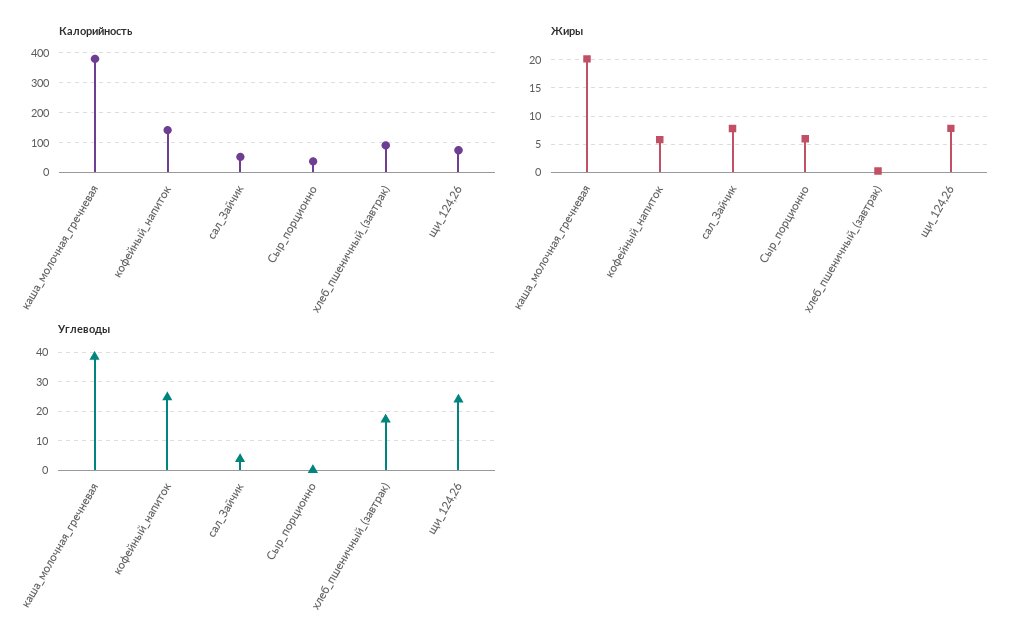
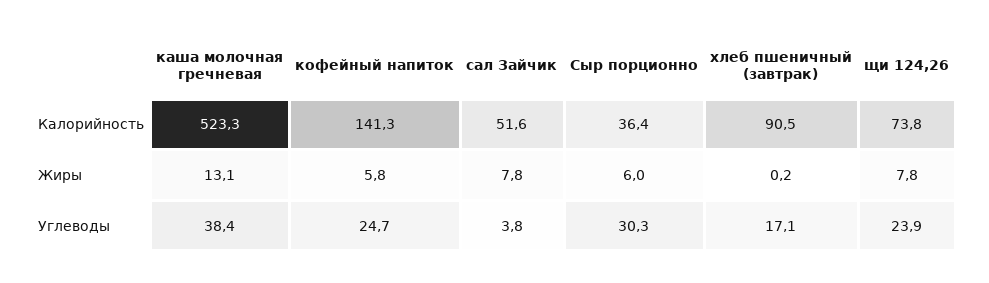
Калорийность, каша_молочная_гречневая: 375 -> 523.3
Жиры, каша_молочная_гречневая: 20 -> 13.1
Углеводы, Сыр_порционно: 0 -> 30.3

